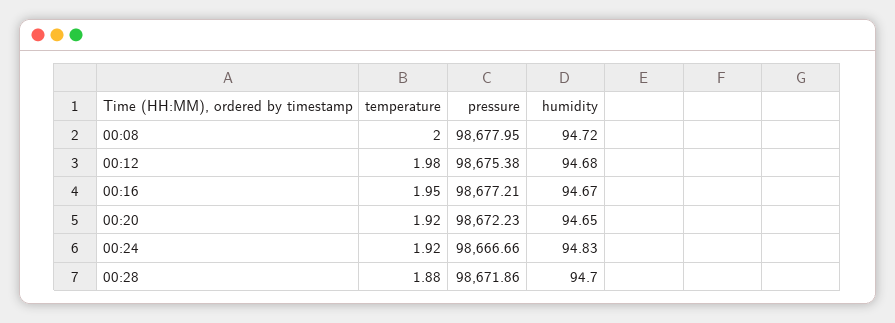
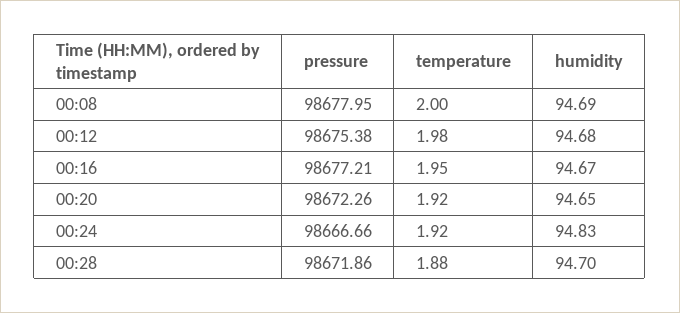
humidity, 00:08: 94.72 -> 94.69
pressure, 00:20: 98672.23 -> 98672.26

